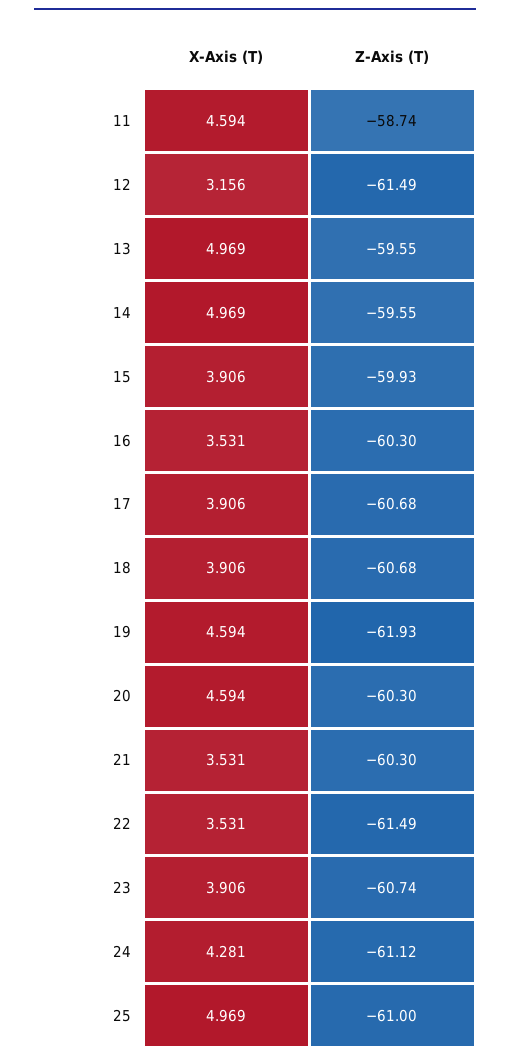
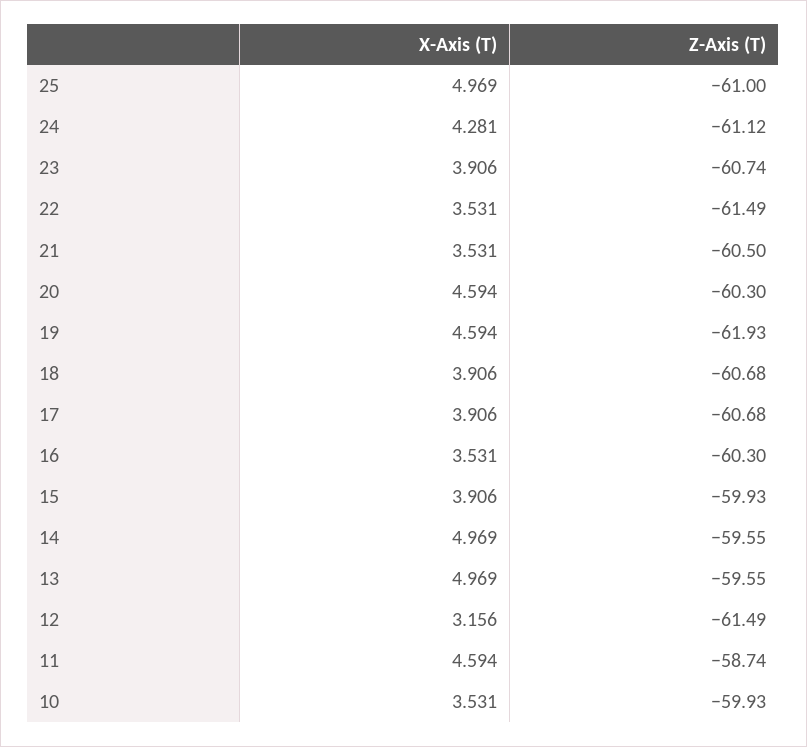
Z-Axis (T), 21: -60.3 -> -60.5
X-Axis (T), 10: none -> 3.531
Z-Axis (T), 10: none -> -59.93

